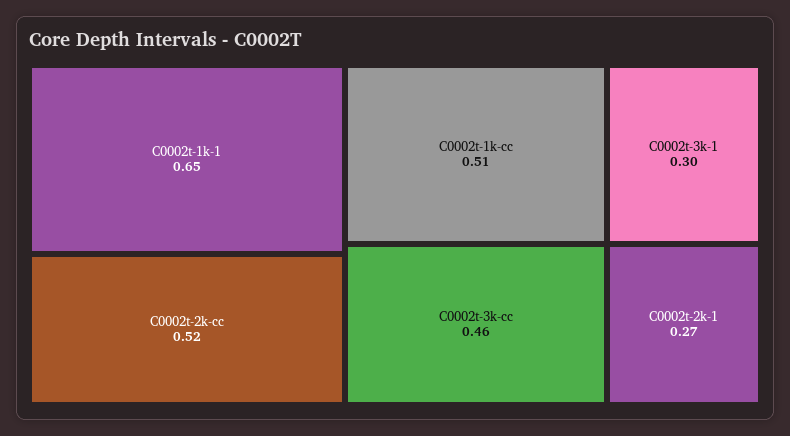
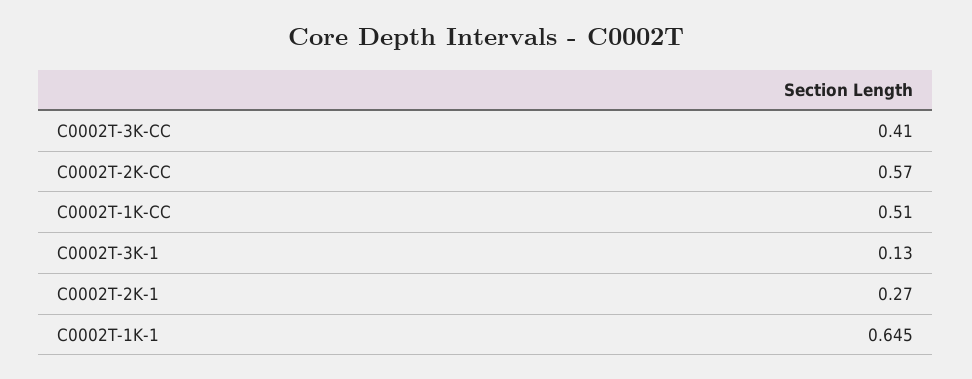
C0002t-2k-cc: 0.52 -> 0.57
C0002t-3k-cc: 0.46 -> 0.41
C0002t-3k-1: 0.3 -> 0.13

